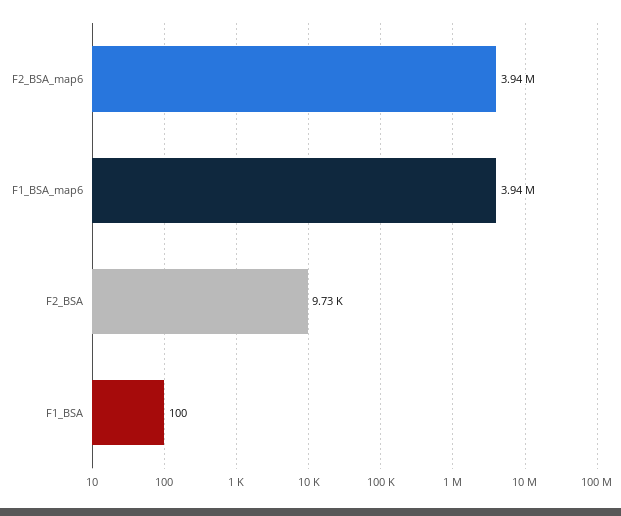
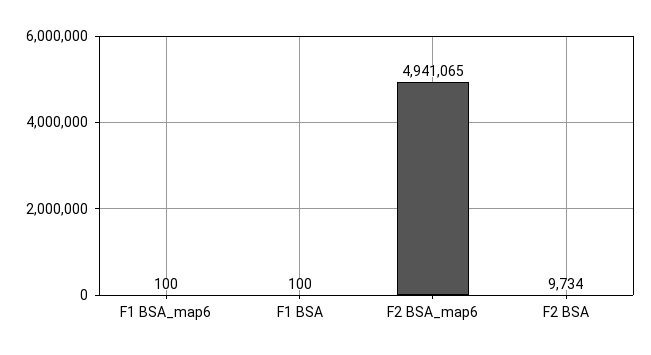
F2_BSA_map6: 3940000 -> 4941065
F1_BSA_map6: 3940000 -> 100

